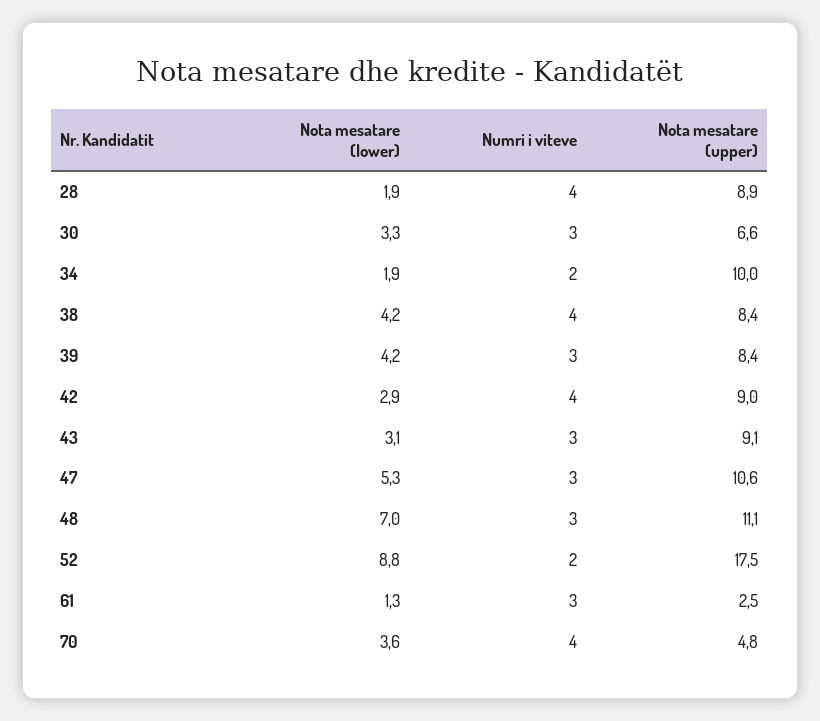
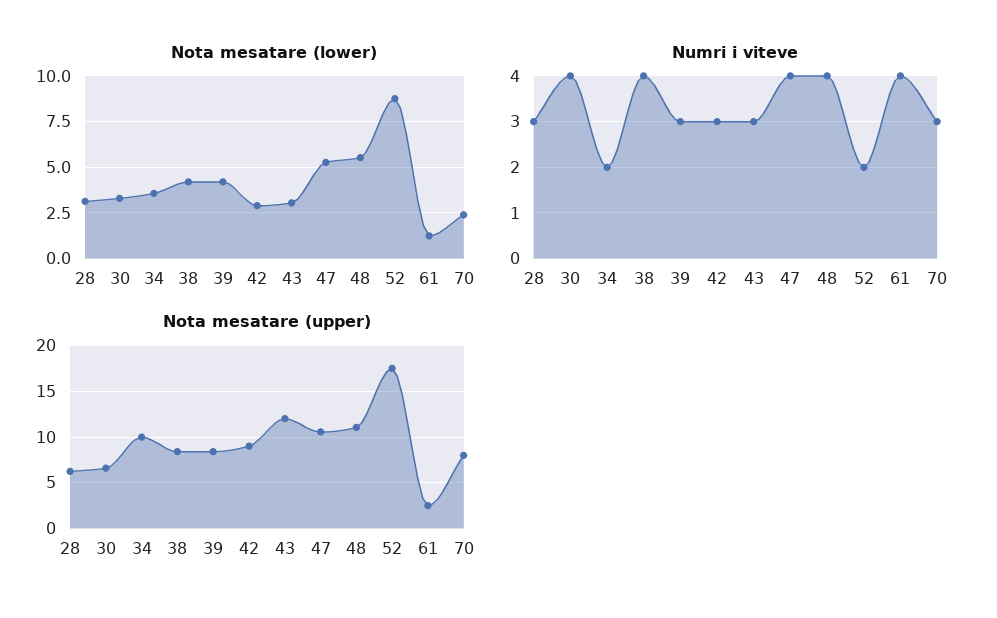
Nota mesatare (lower), 28: 1.9 -> 3
Numri i viteve, 28: 4 -> 3
Nota mesatare (upper), 28: 8.9 -> 6
Numri i viteve, 30: 3 -> 4
Nota mesatare (lower), 34: 1.9 -> 3.5
Numri i viteve, 42: 4 -> 3
Nota mesatare (upper), 43: 9.1 -> 12
Numri i viteve, 47: 3 -> 4
Nota mesatare (lower), 48: 7 -> 5.5
Numri i viteve, 48: 3 -> 4
Numri i viteve, 61: 3 -> 4
Nota mesatare (lower), 70: 3.6 -> 2.5
Numri i viteve, 70: 4 -> 3
Nota mesatare (upper), 70: 4.8 -> 8

